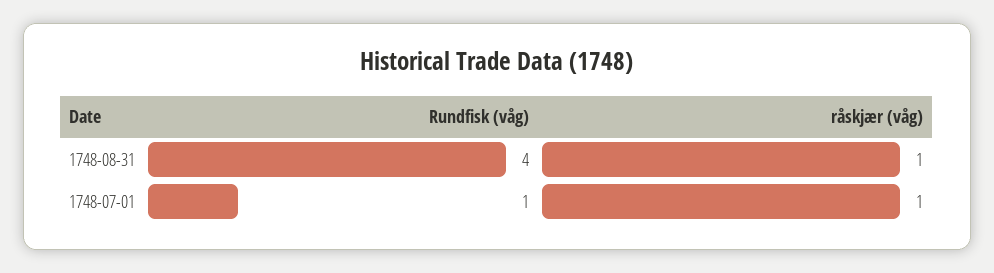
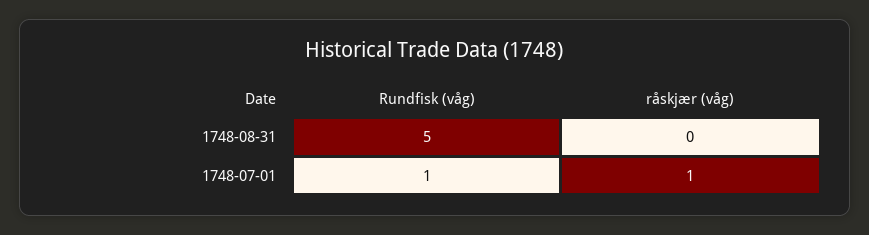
Rundfisk (våg), 1748-08-31: 4 -> 5
råskjær (våg), 1748-08-31: 1 -> 0

